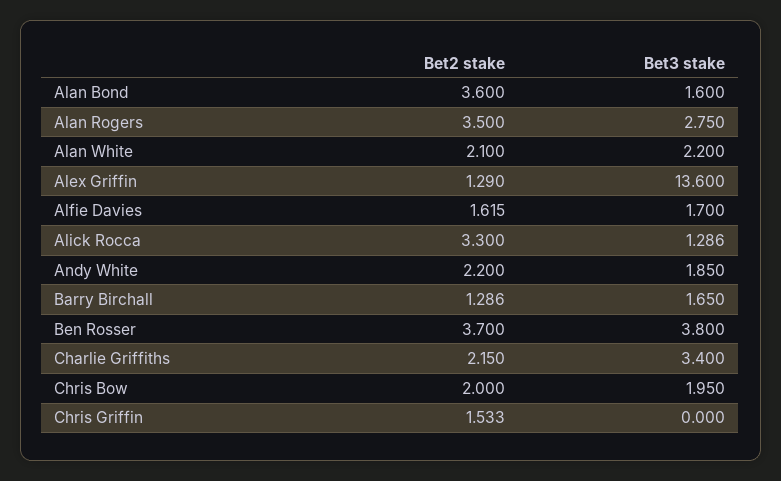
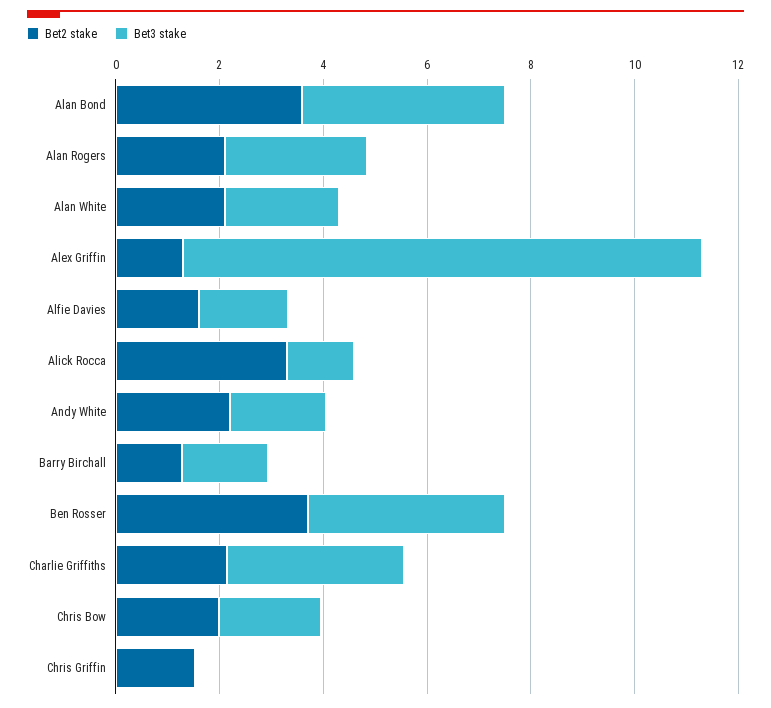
Bet3 stake, Alan Bond: 1.6 -> 4
Bet2 stake, Alan Rogers: 3.5 -> 2
Bet3 stake, Alex Griffin: 13.6 -> 10

